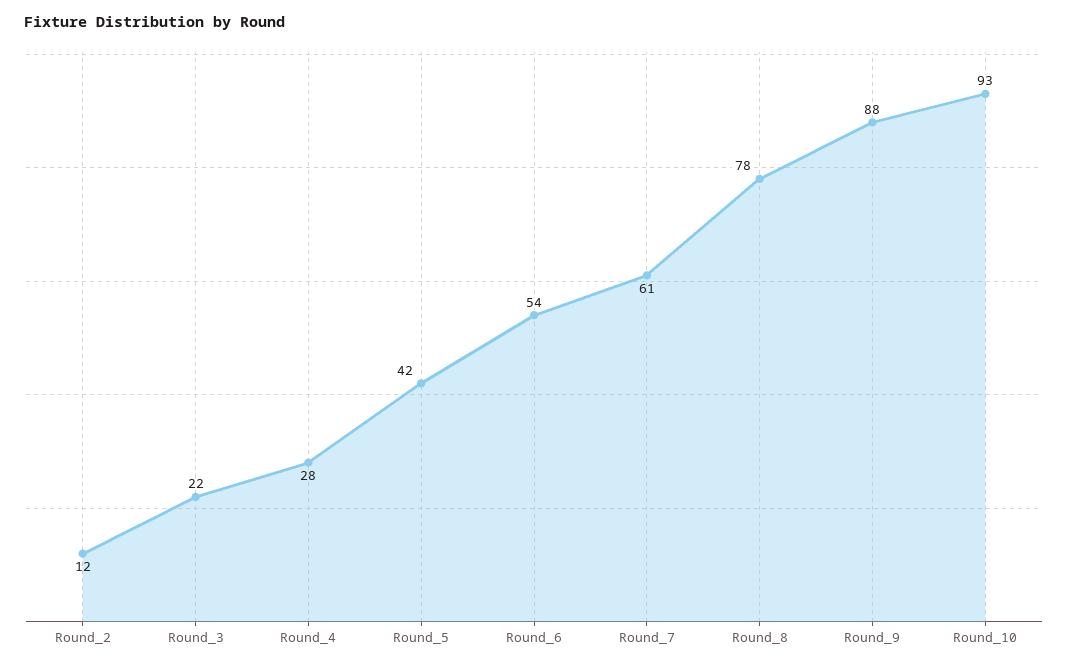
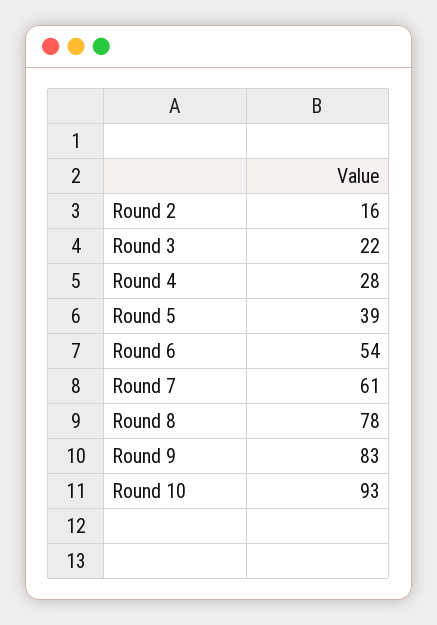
Round_2: 12 -> 16
Round_5: 42 -> 39
Round_9: 88 -> 83

